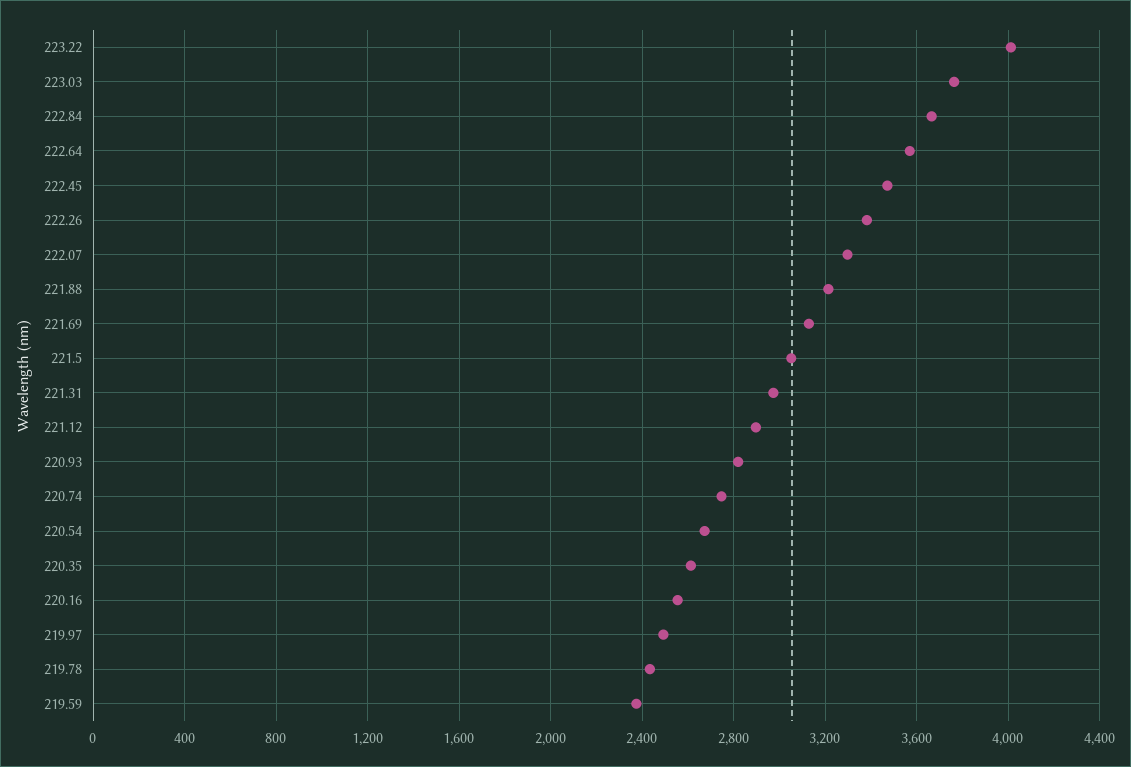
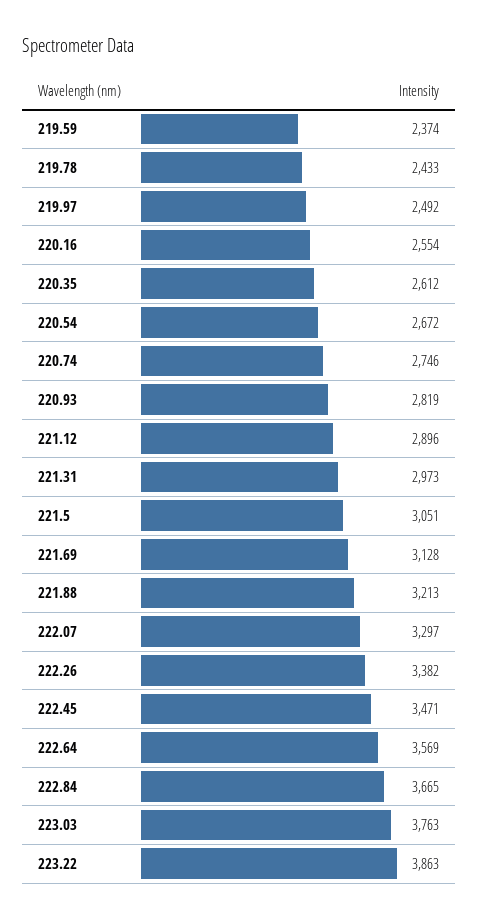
223.22: 4000 -> 3863

